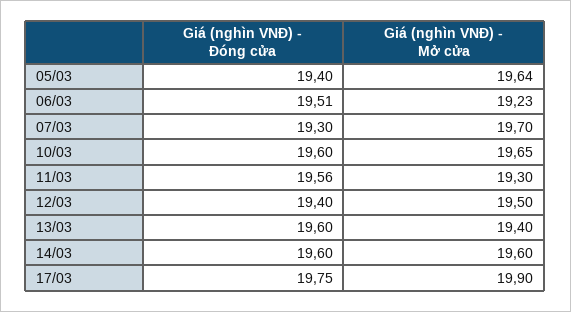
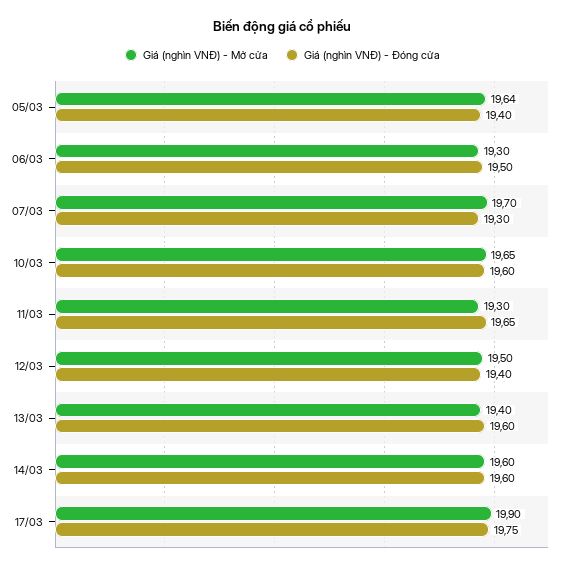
Giá (nghìn VNĐ) - Đóng cửa, 06/03: 19.51 -> 19.5
Giá (nghìn VNĐ) - Mở cửa, 06/03: 19.23 -> 19.3
Giá (nghìn VNĐ) - Đóng cửa, 11/03: 19.56 -> 19.65

